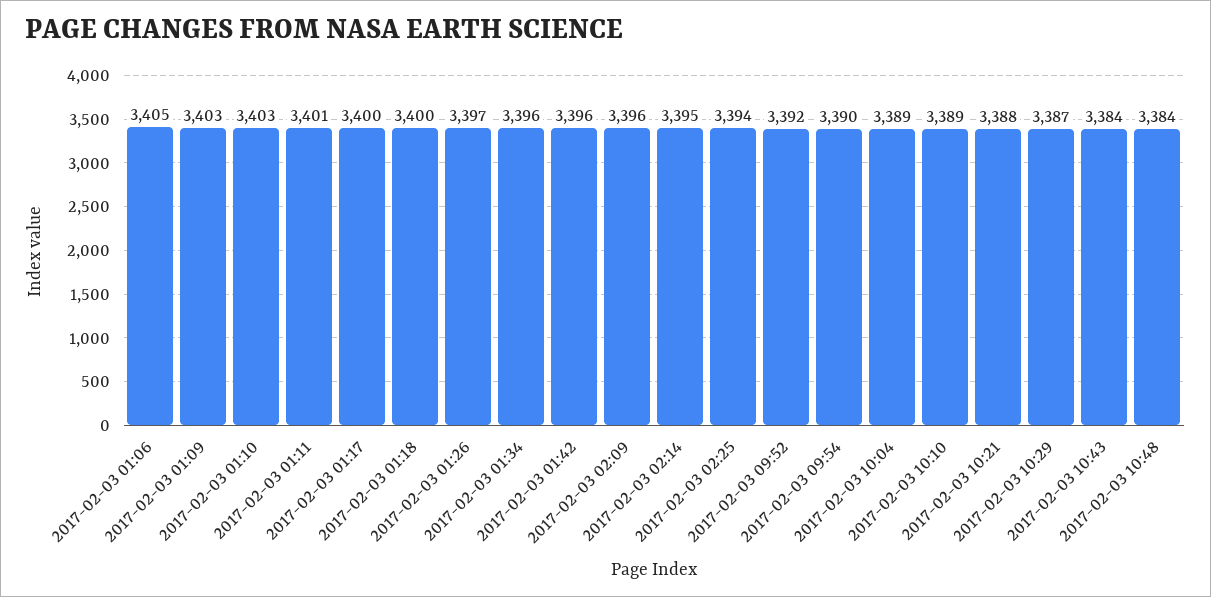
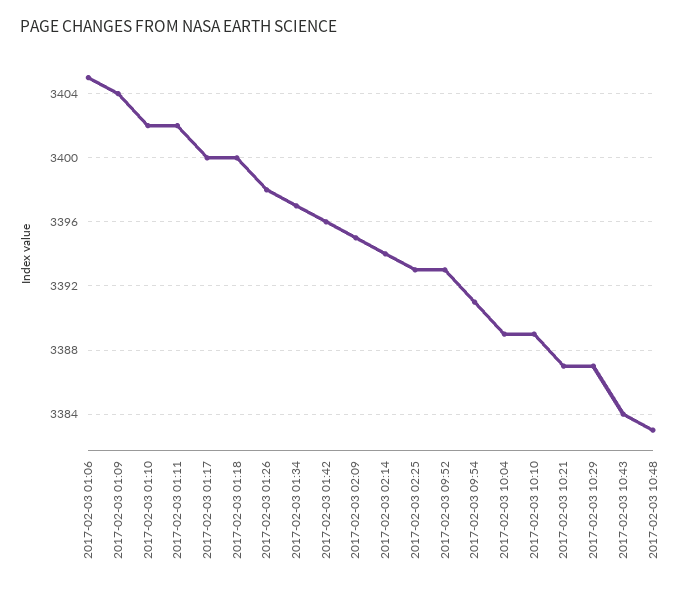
2017-02-03 01:09: 3403 -> 3404
2017-02-03 01:10: 3403 -> 3402
2017-02-03 01:11: 3401 -> 3402
2017-02-03 01:26: 3397 -> 3398
2017-02-03 01:34: 3396 -> 3397
2017-02-03 02:09: 3396 -> 3395
2017-02-03 02:14: 3395 -> 3394
2017-02-03 02:25: 3394 -> 3393
2017-02-03 09:52: 3392 -> 3393
2017-02-03 09:54: 3390 -> 3391
2017-02-03 10:21: 3388 -> 3387
2017-02-03 10:48: 3384 -> 3383

